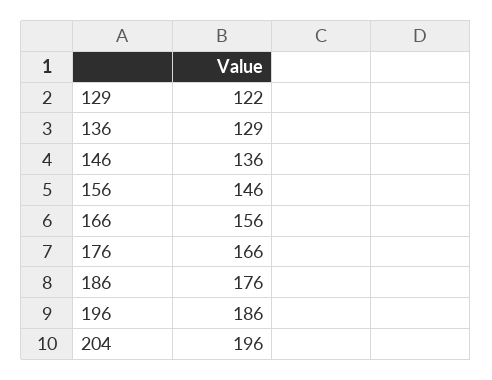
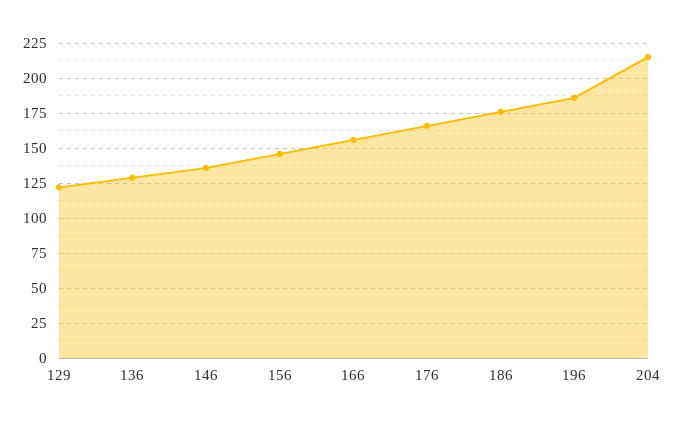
204: 196 -> 215

